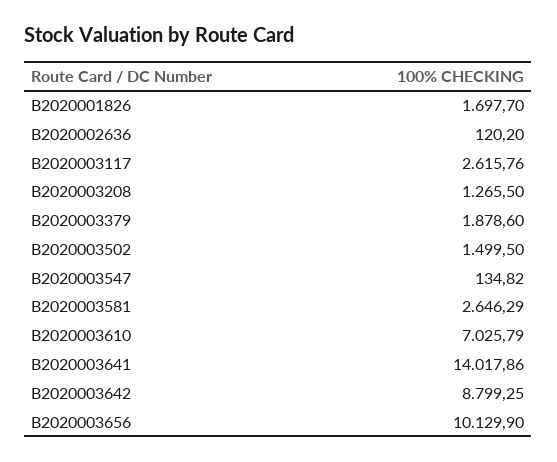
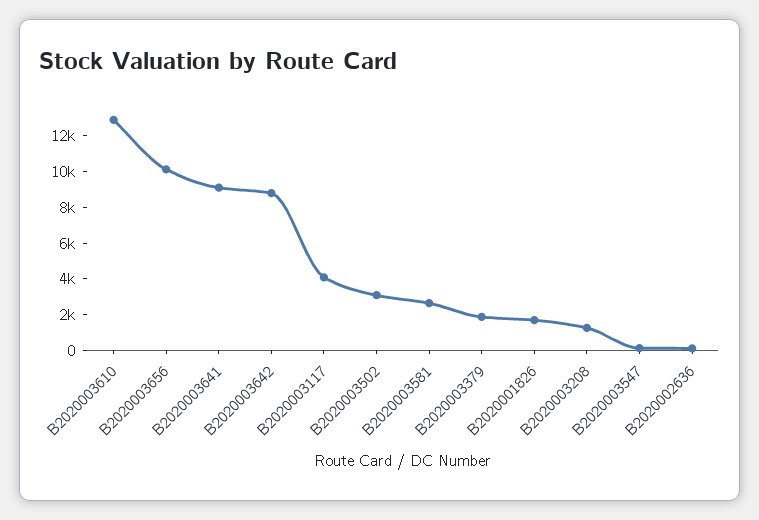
B2020003117: 2615.76 -> 4000
B2020003502: 1499.5 -> 3000
B2020003610: 7025.79 -> 13000
B2020003641: 14017.86 -> 9000

